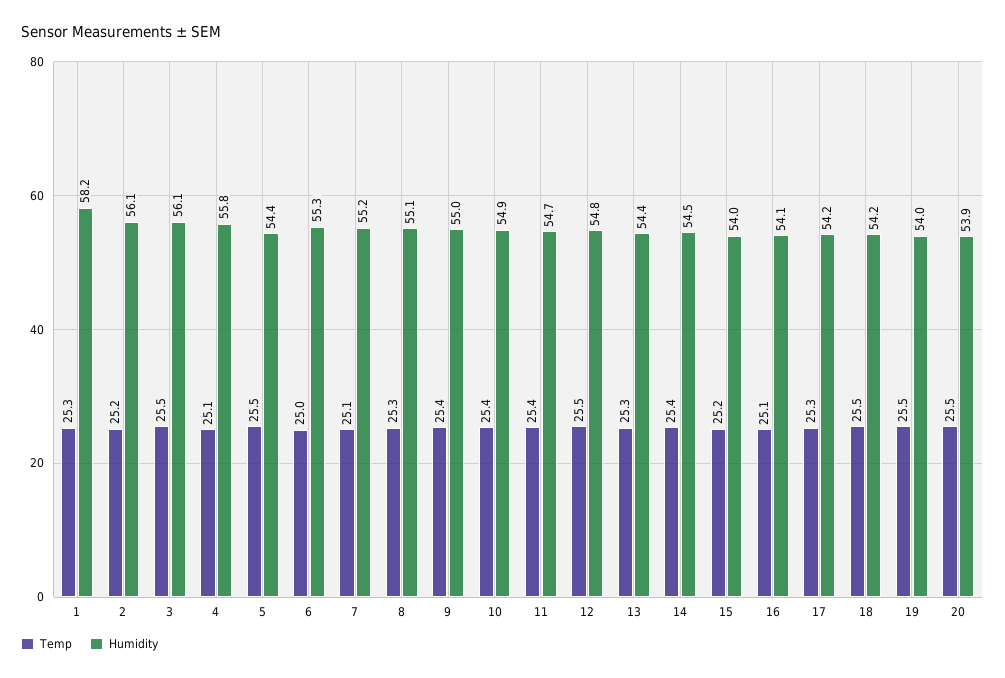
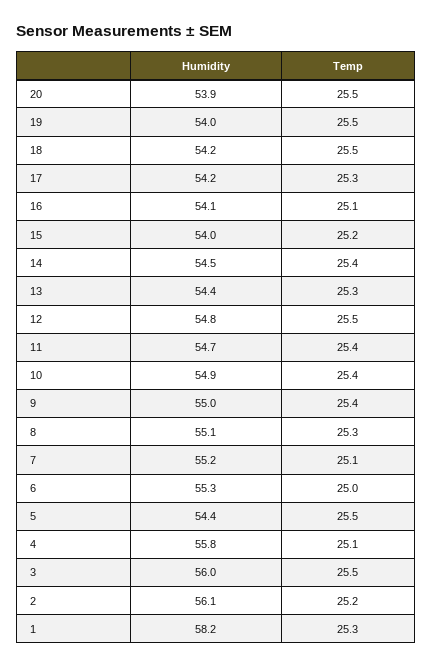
Humidity, 3: 56.1 -> 56

